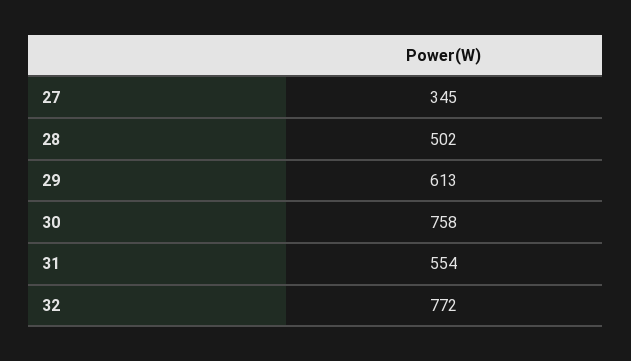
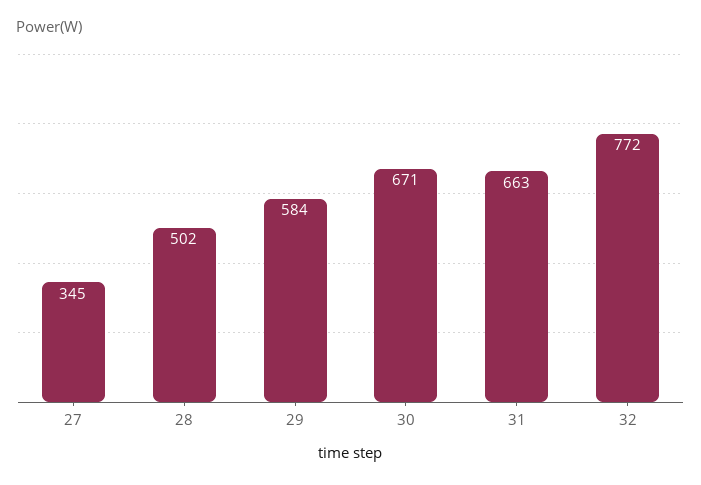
29: 613 -> 584
30: 758 -> 671
31: 554 -> 663

